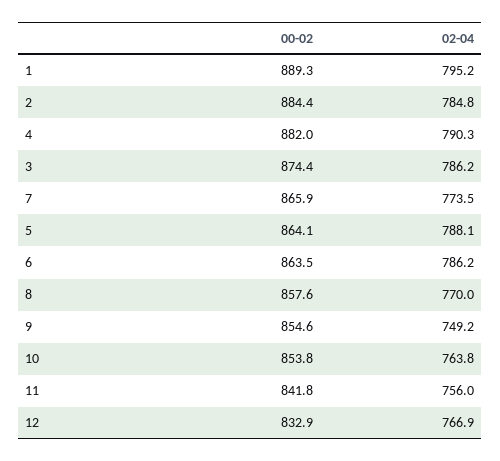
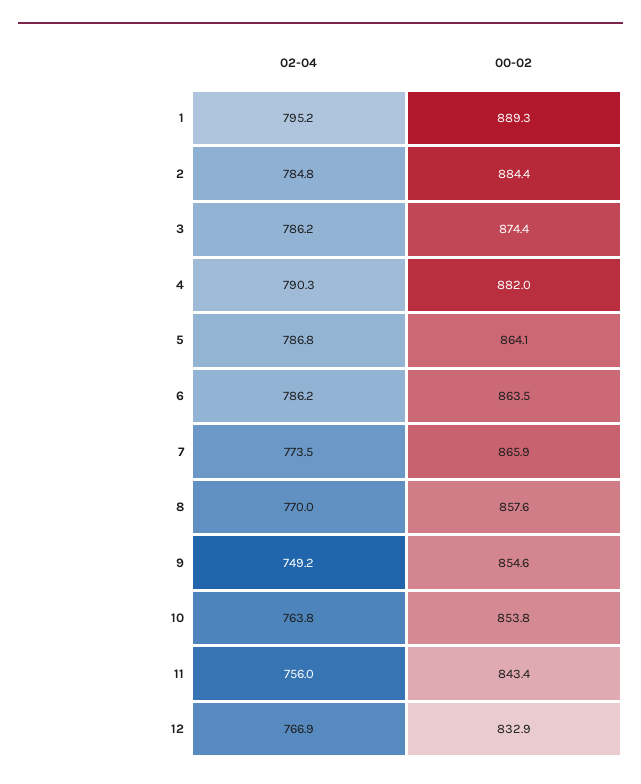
02-04, 5: 788.1 -> 786.8
00-02, 11: 841.8 -> 843.4

